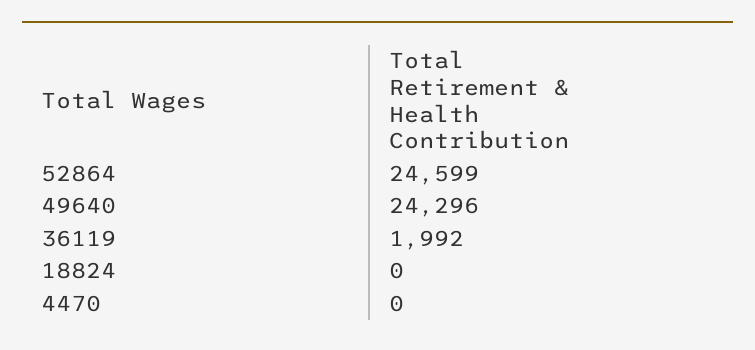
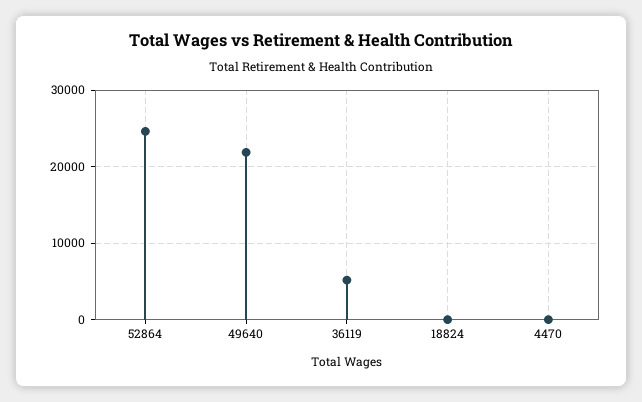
49640: 24296 -> 22000
36119: 1992 -> 5000

